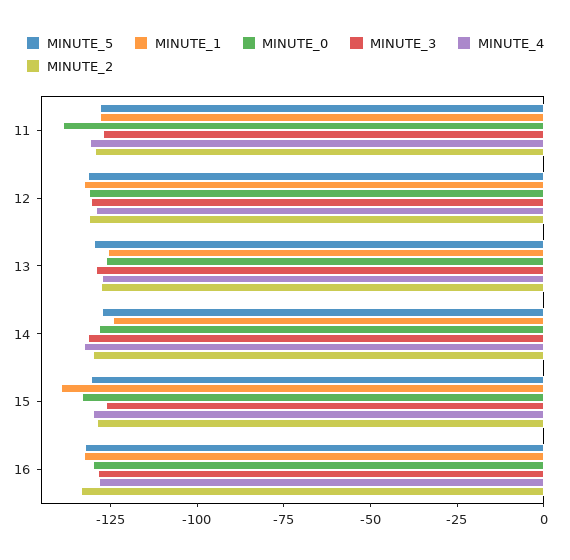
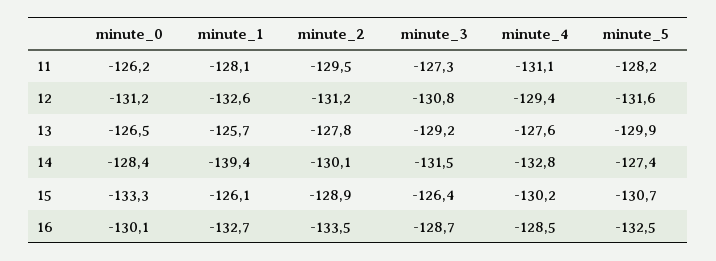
MINUTE_0, 11: -140 -> -126.2
MINUTE_1, 14: -125 -> -139.4
MINUTE_1, 15: -140 -> -126.1

